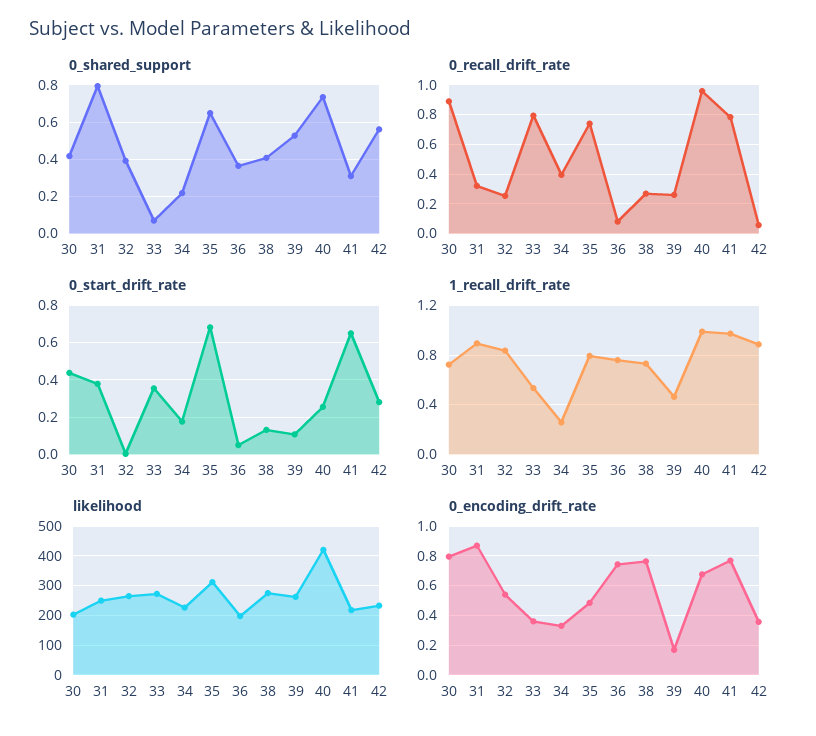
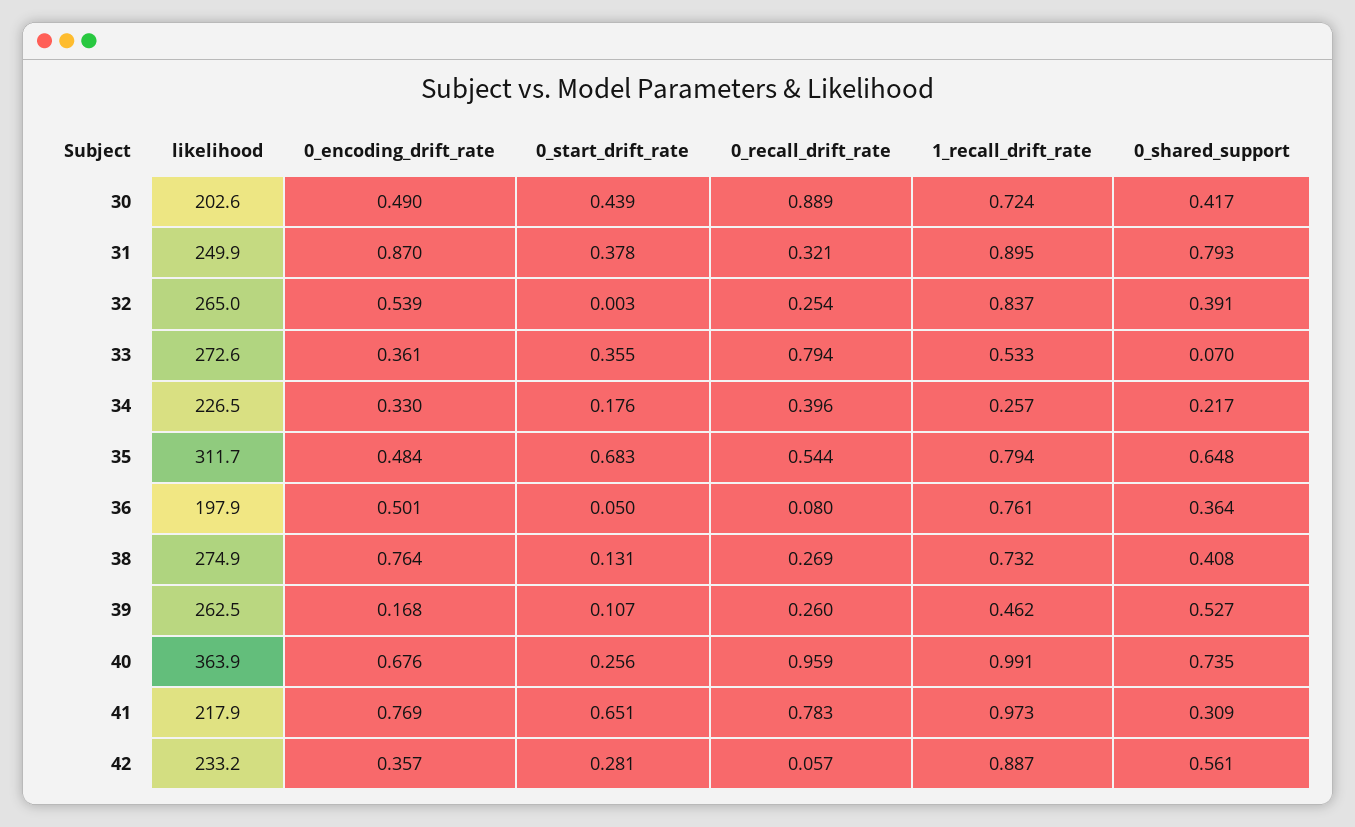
0_recall_drift_rate, 35: 0.75 -> 0.544
likelihood, 40: 425 -> 363.9
0_encoding_drift_rate, 30: 0.8 -> 0.49
0_encoding_drift_rate, 36: 0.75 -> 0.501

